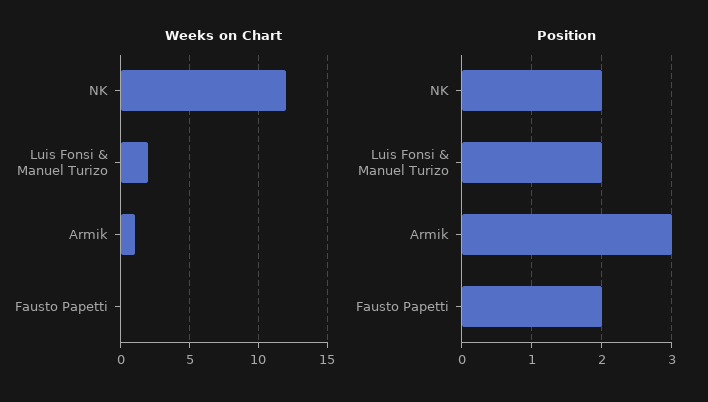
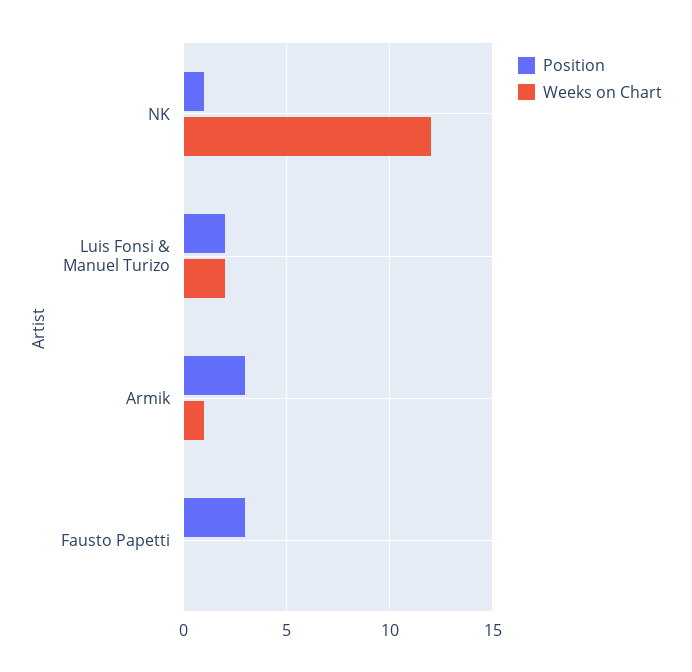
Position, NK: 2 -> 1
Position, Fausto Papetti: 2 -> 3

